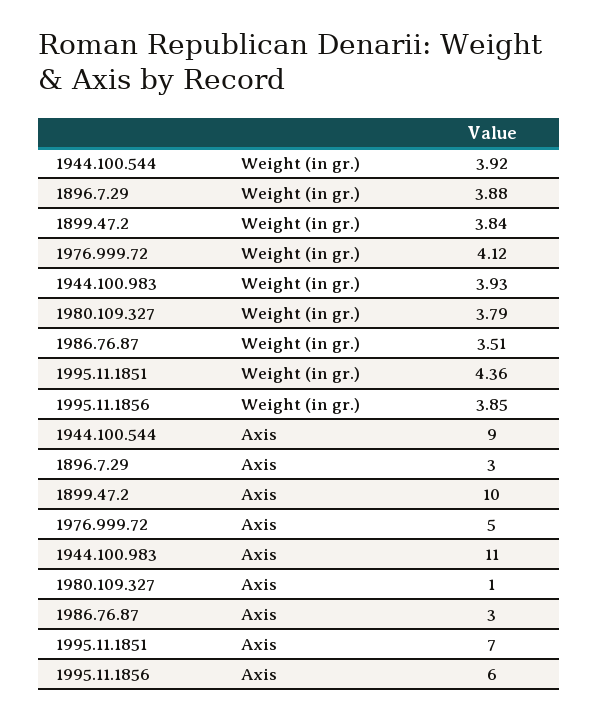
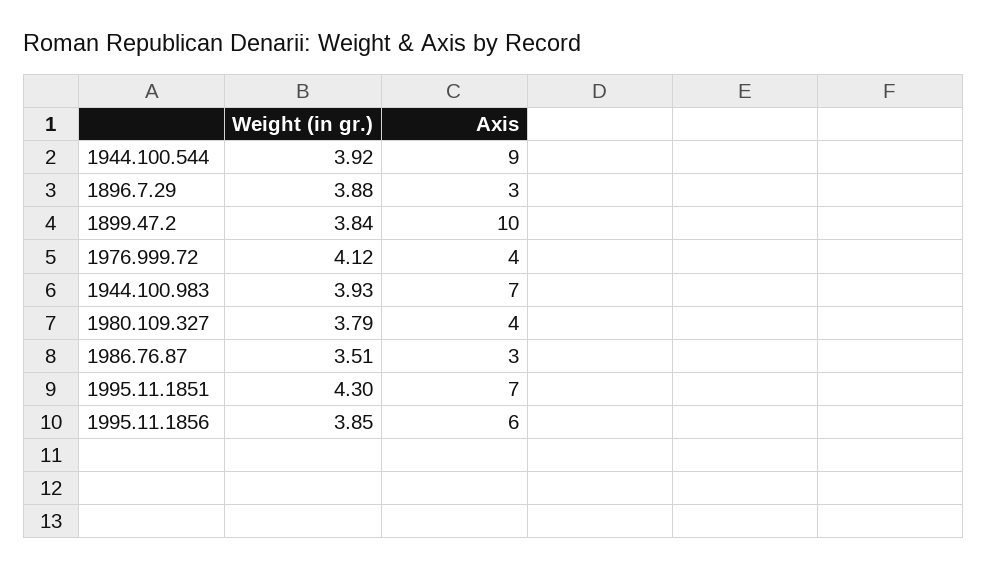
1995.11.1851, Weight (in gr.): 4.36 -> 4.3
1976.999.72, Axis: 5 -> 4
1944.100.983, Axis: 11 -> 7
1980.109.327, Axis: 1 -> 4

